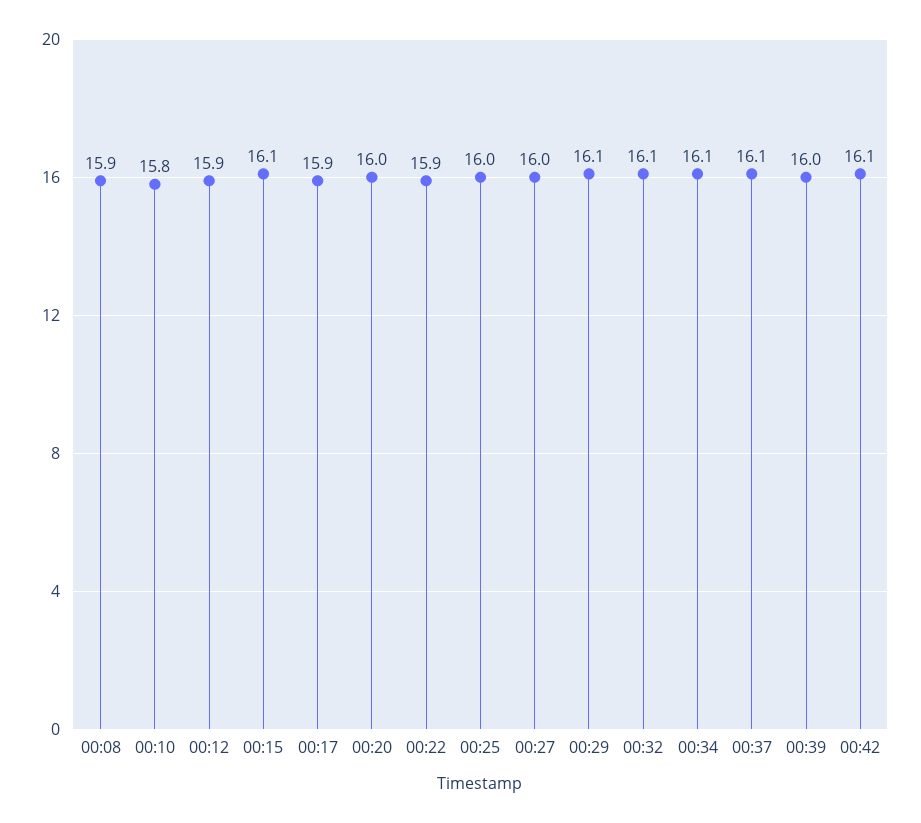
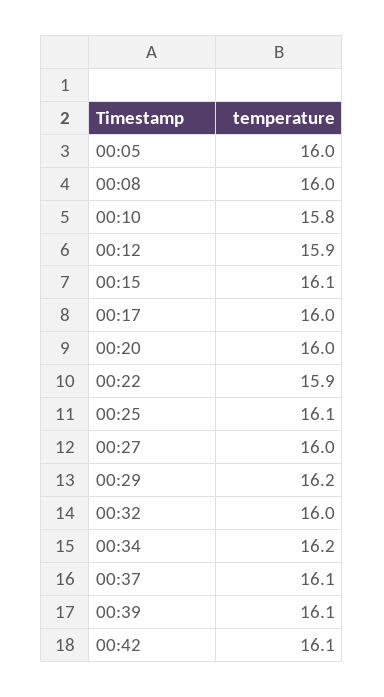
00:08: 15.9 -> 16
00:17: 15.9 -> 16
00:25: 16 -> 16.1
00:29: 16.1 -> 16.2
00:32: 16.1 -> 16
00:34: 16.1 -> 16.2
00:39: 16 -> 16.1
00:05: none -> 16

